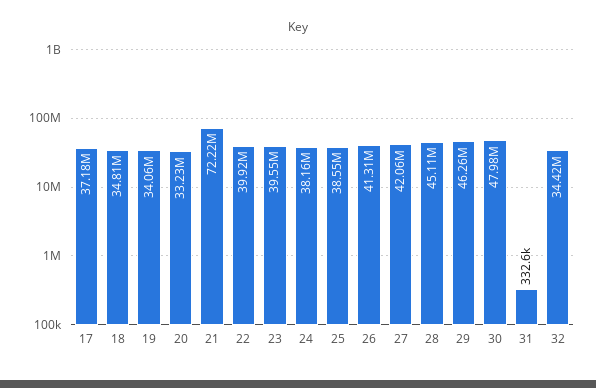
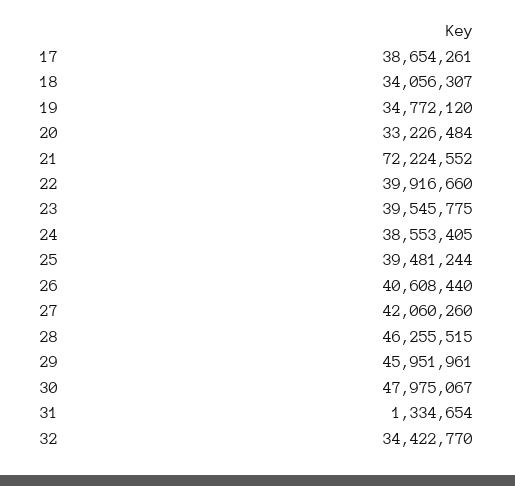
17: 37180000 -> 38654261
18: 34810000 -> 34056307
19: 34060000 -> 34772120
24: 38160000 -> 38553405
25: 38550000 -> 39481244
26: 41310000 -> 40608440
28: 45110000 -> 46255515
29: 46260000 -> 45951961
31: 332600 -> 1334654

